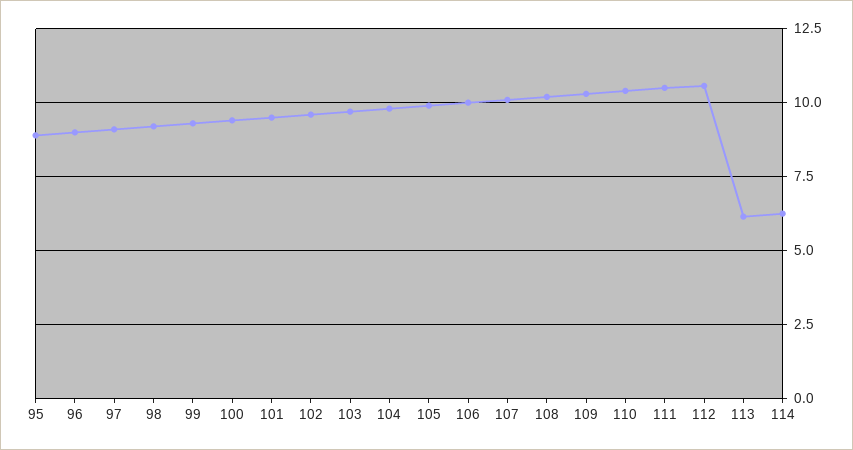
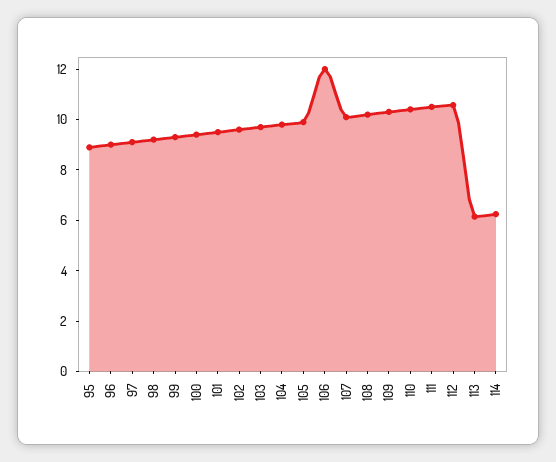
106: 10 -> 12

